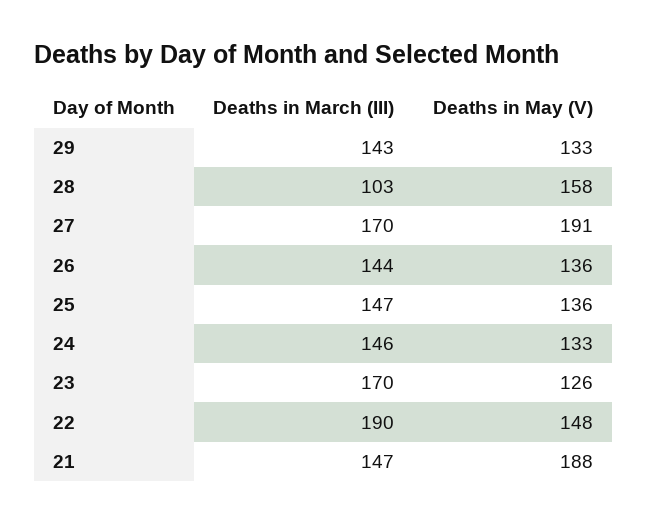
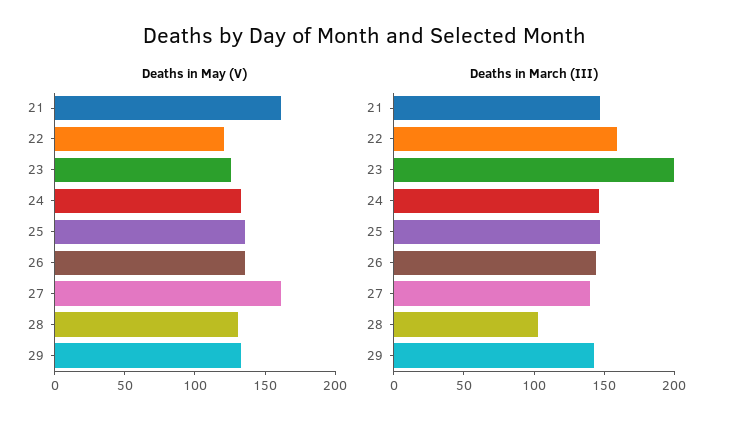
Deaths in May (V), 28: 158 -> 130
Deaths in March (III), 27: 170 -> 140
Deaths in May (V), 27: 191 -> 160
Deaths in March (III), 23: 170 -> 200
Deaths in March (III), 22: 190 -> 160
Deaths in May (V), 22: 148 -> 120
Deaths in May (V), 21: 188 -> 160

